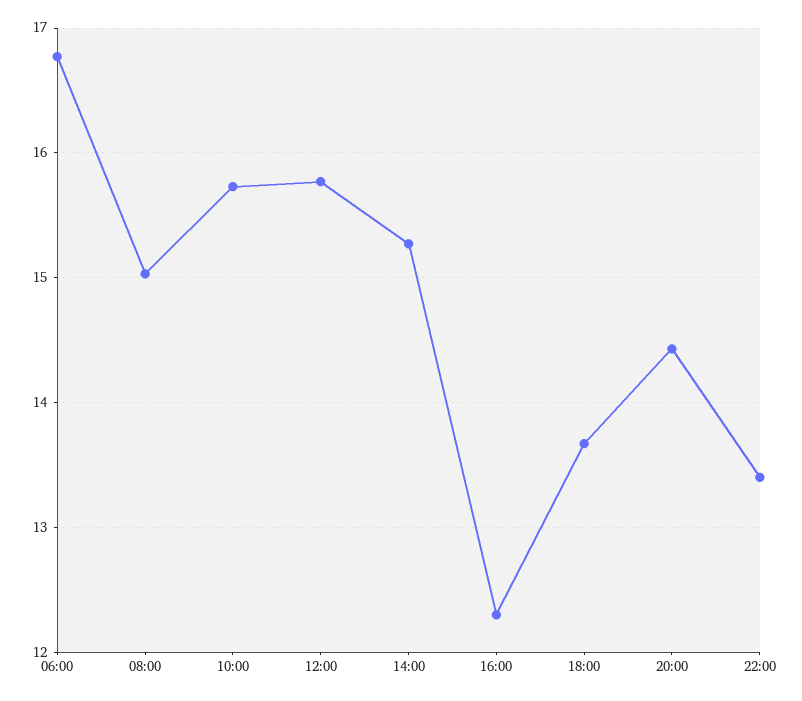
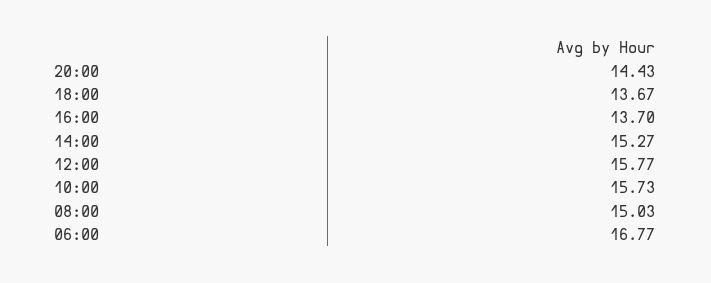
16:00: 12.3 -> 13.7
22:00: 13.4 -> none

